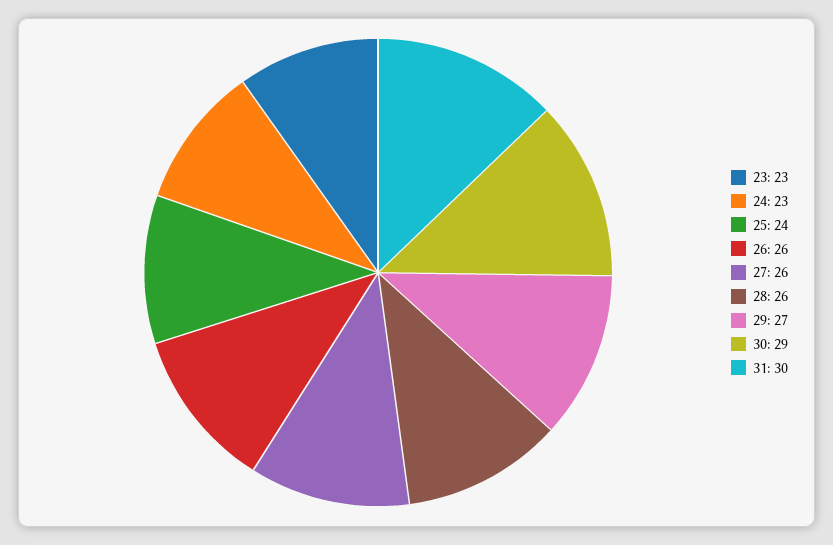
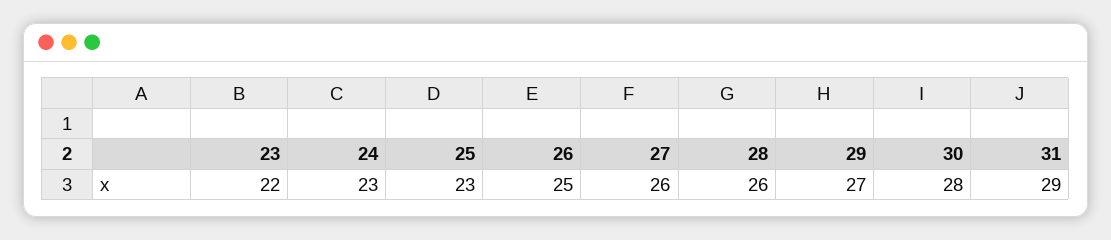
23: 23 -> 22
25: 24 -> 23
26: 26 -> 25
30: 29 -> 28
31: 30 -> 29

